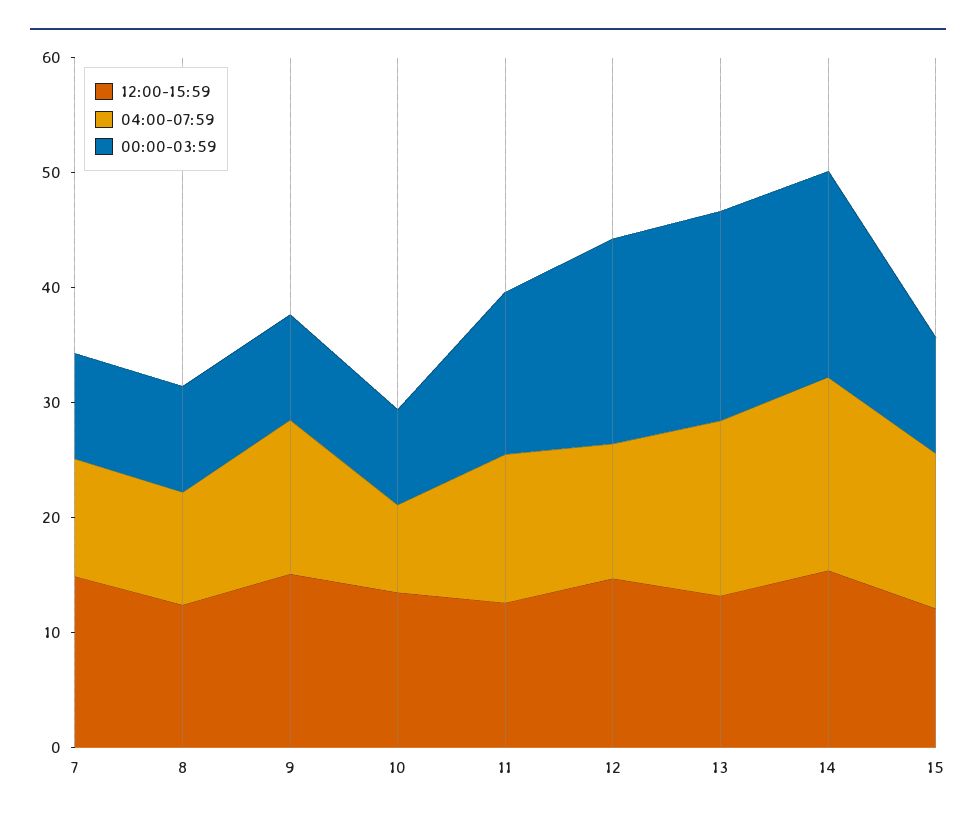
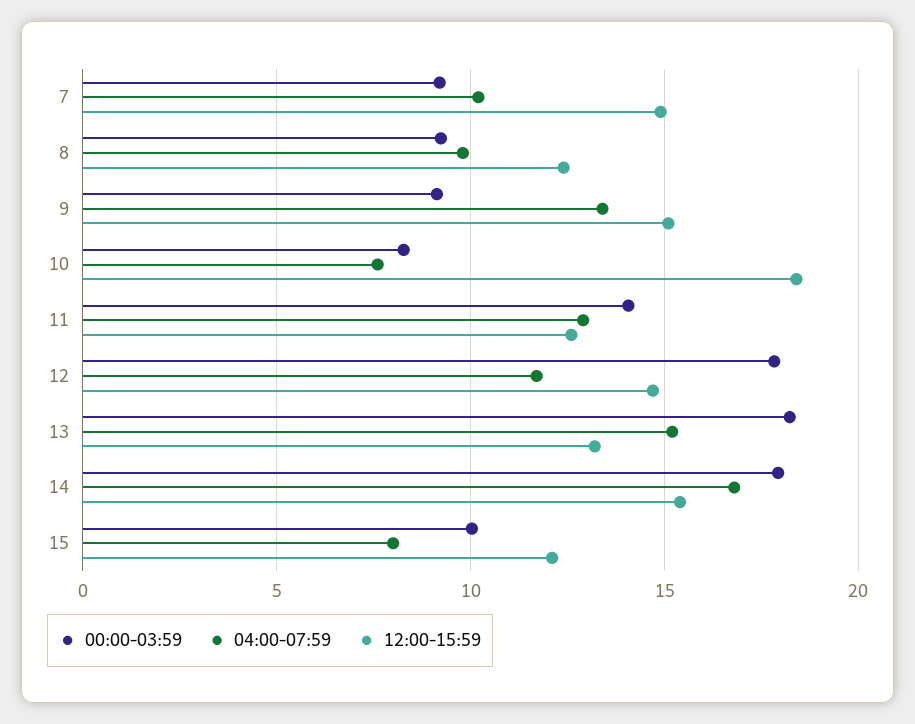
12:00-15:59, 10: 14 -> 18.5
04:00-07:59, 15: 14 -> 8

